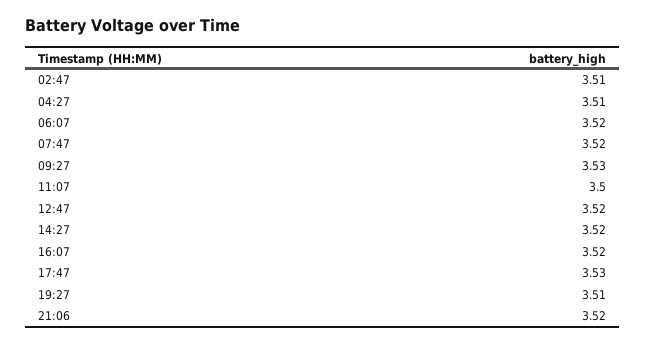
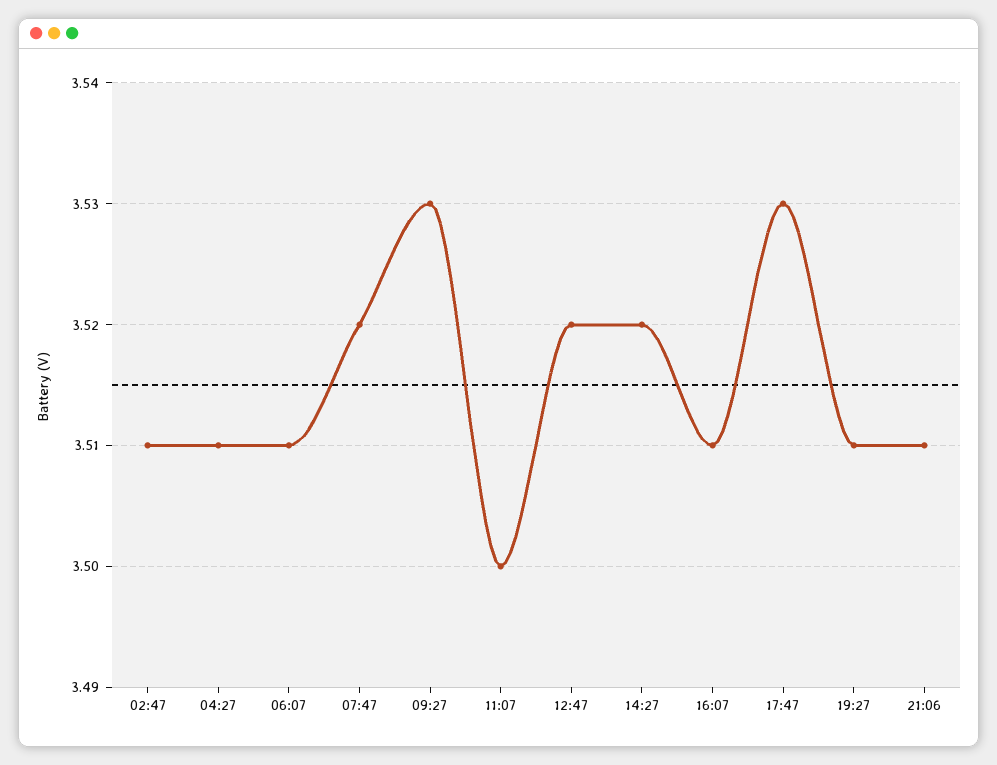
06:07: 3.52 -> 3.51
16:07: 3.52 -> 3.51
21:06: 3.52 -> 3.51

